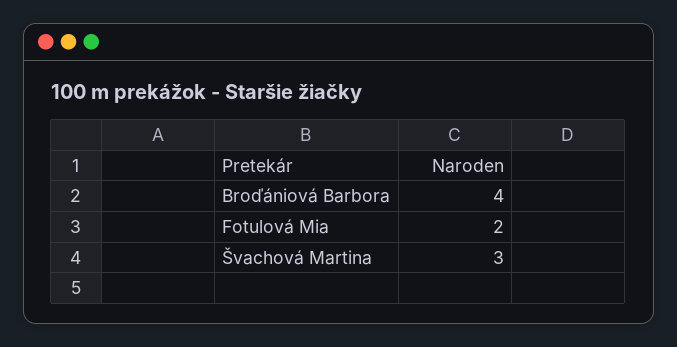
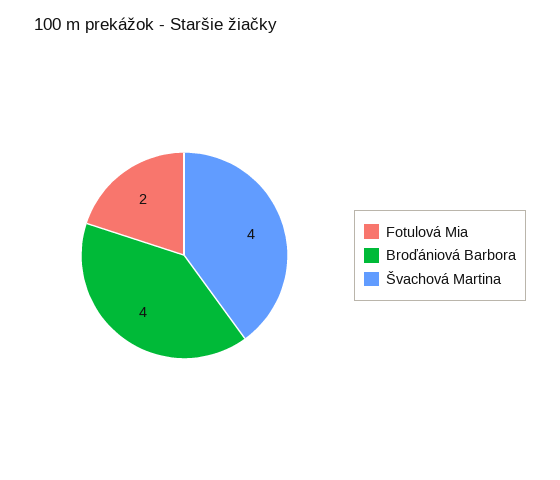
Švachová Martina: 3 -> 4

